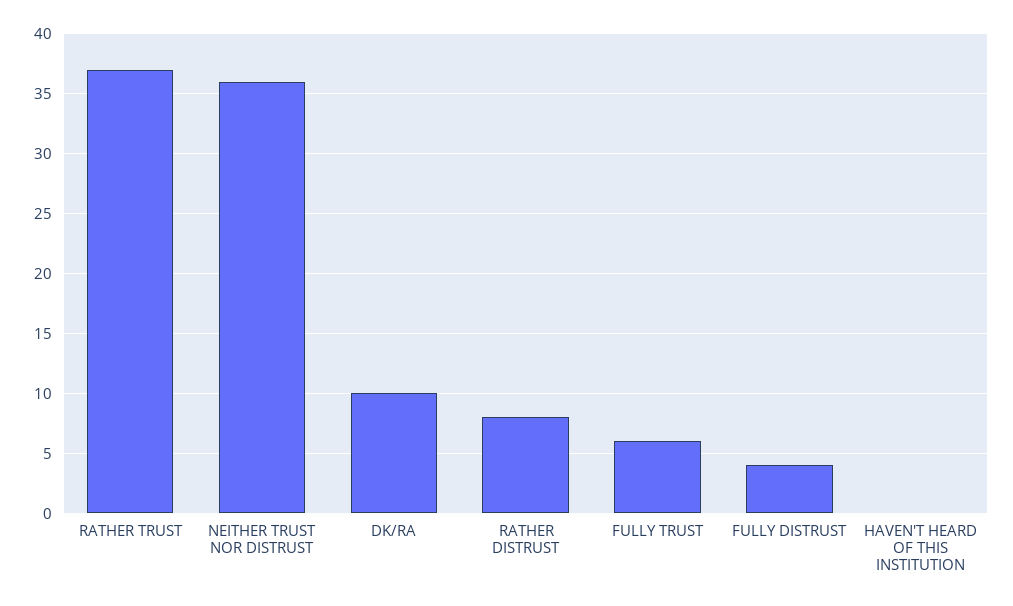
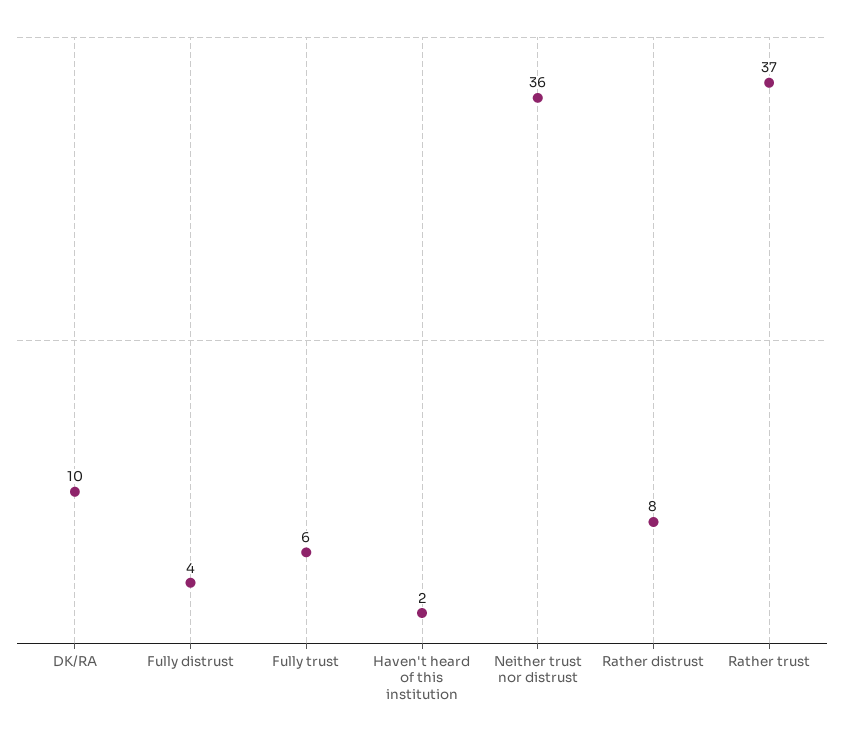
HAVEN'T HEARD OF THIS INSTITUTION: 0 -> 2

